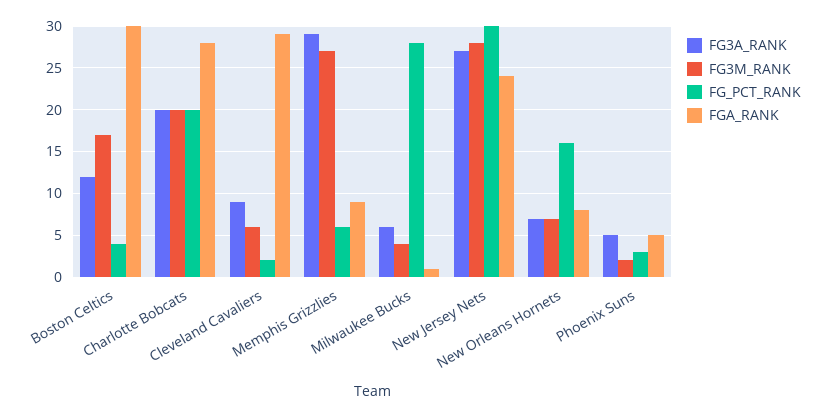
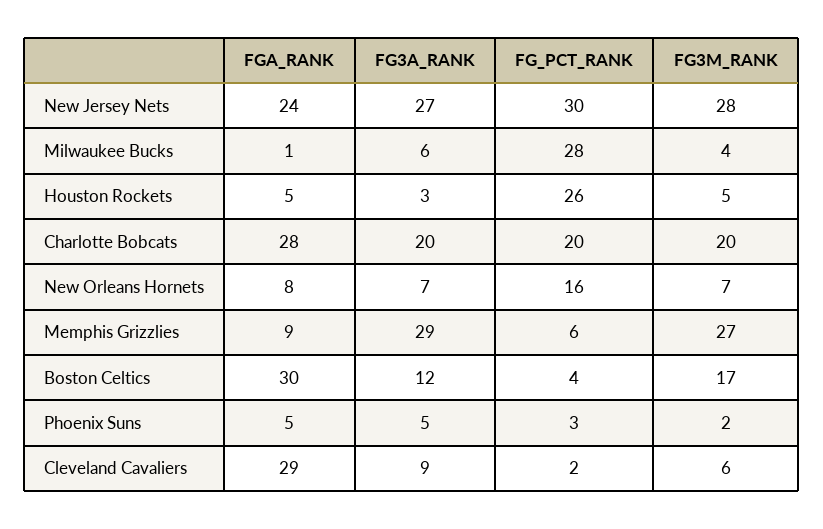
FGA_RANK, Houston Rockets: none -> 5
FG3A_RANK, Houston Rockets: none -> 3
FG_PCT_RANK, Houston Rockets: none -> 26
FG3M_RANK, Houston Rockets: none -> 5

